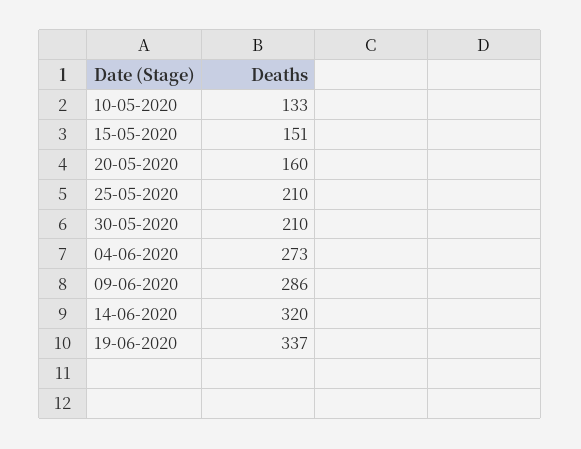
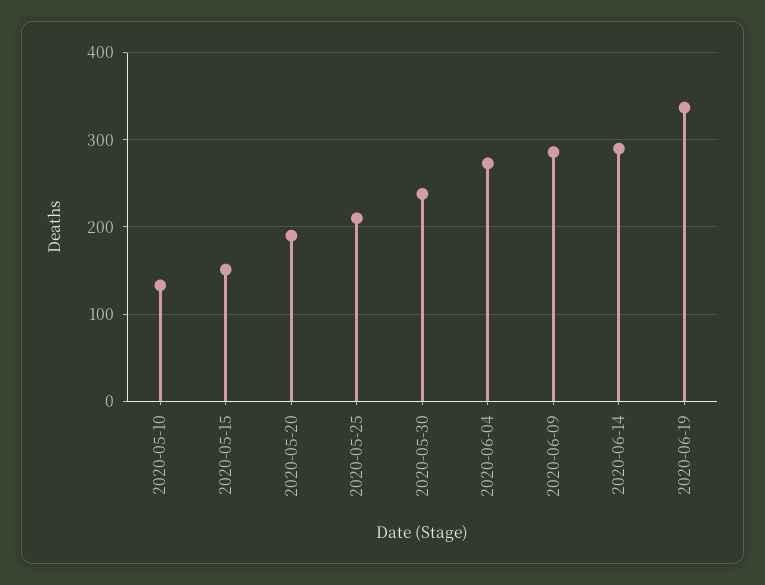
20-05-2020: 160 -> 190
30-05-2020: 210 -> 240
14-06-2020: 320 -> 290

